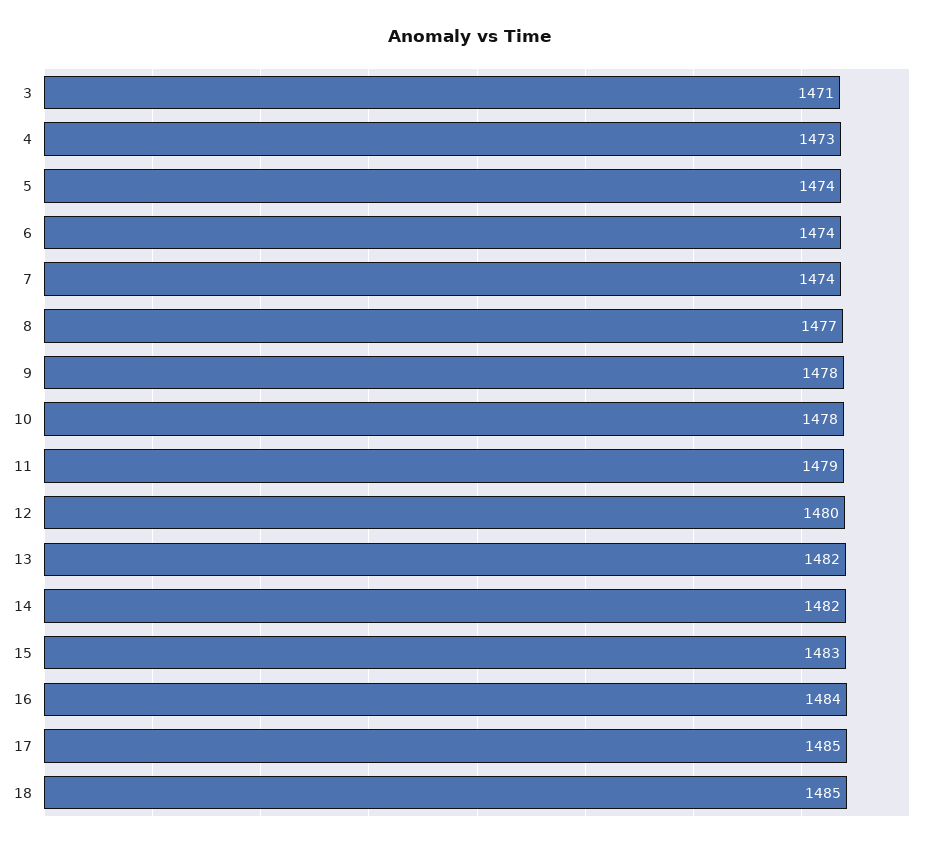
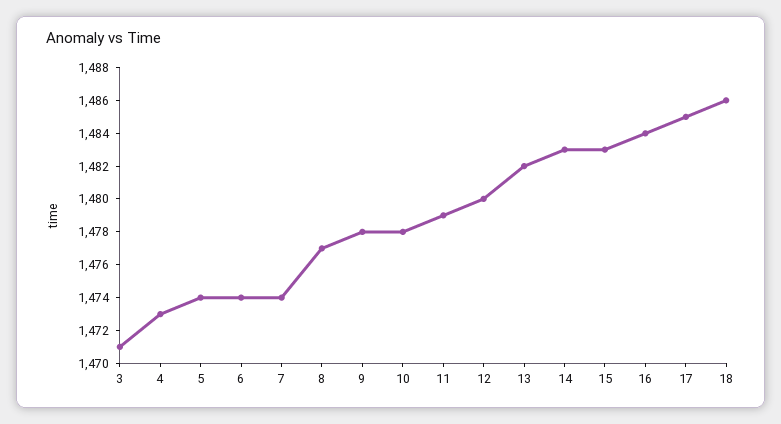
14: 1482 -> 1483
18: 1485 -> 1486

